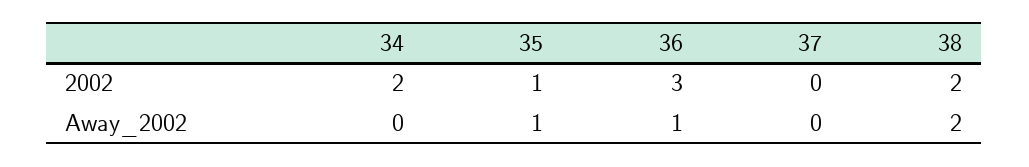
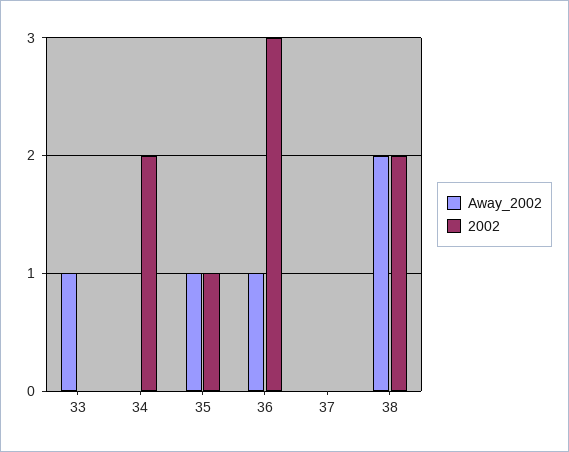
Away_2002, 33: none -> 1
2002, 33: none -> 0

